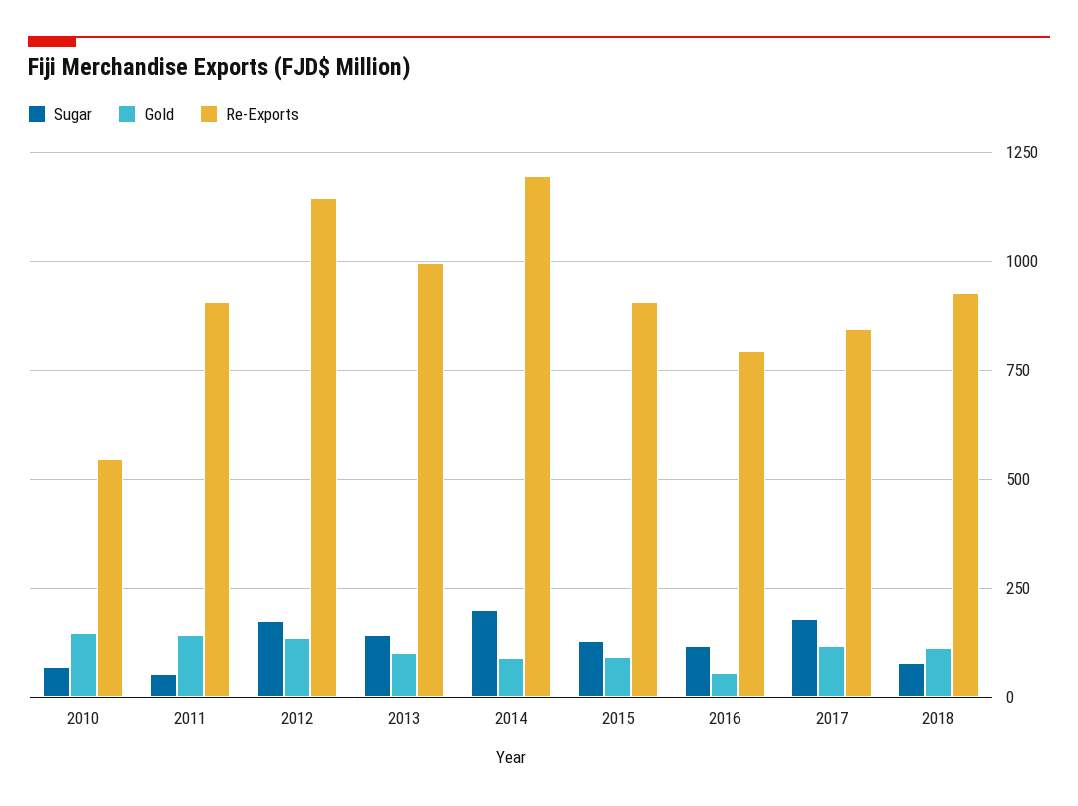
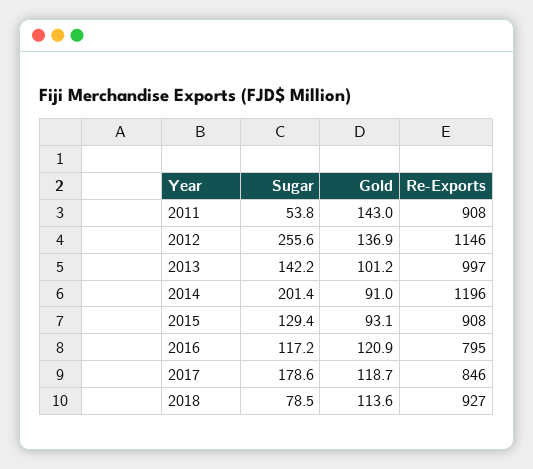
Sugar, 2010: 75 -> none
Gold, 2010: 150 -> none
Re-Exports, 2010: 550 -> none
Sugar, 2012: 175 -> 255.6
Gold, 2016: 50 -> 120.9

